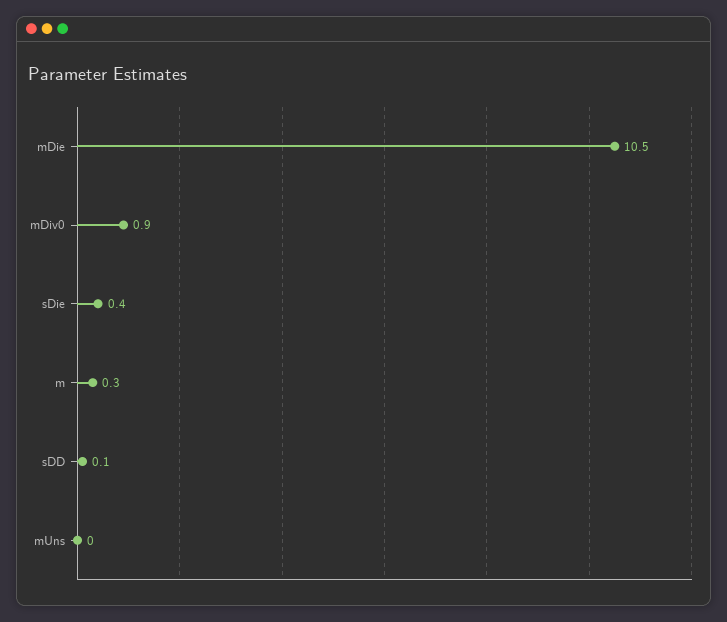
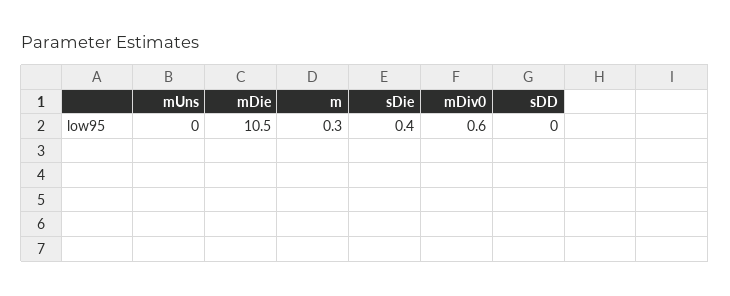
mDiv0: 0.9 -> 0.6
sDD: 0.1 -> 0

